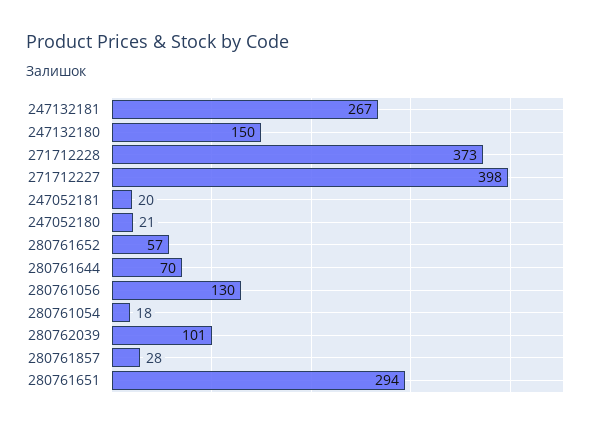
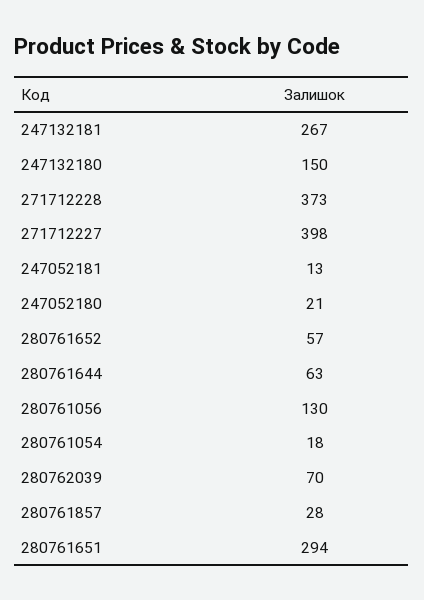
247052181: 20 -> 13
280761644: 70 -> 63
280762039: 101 -> 70

